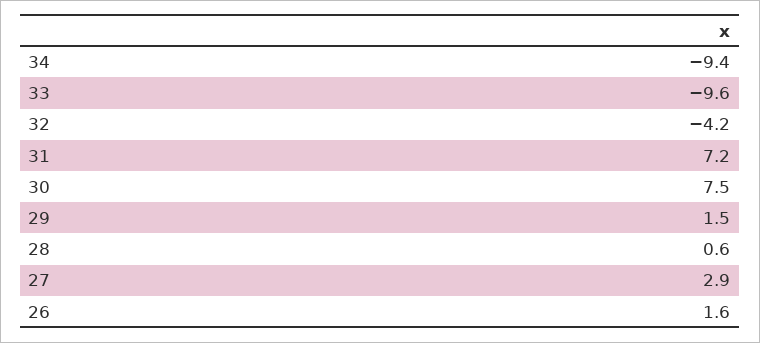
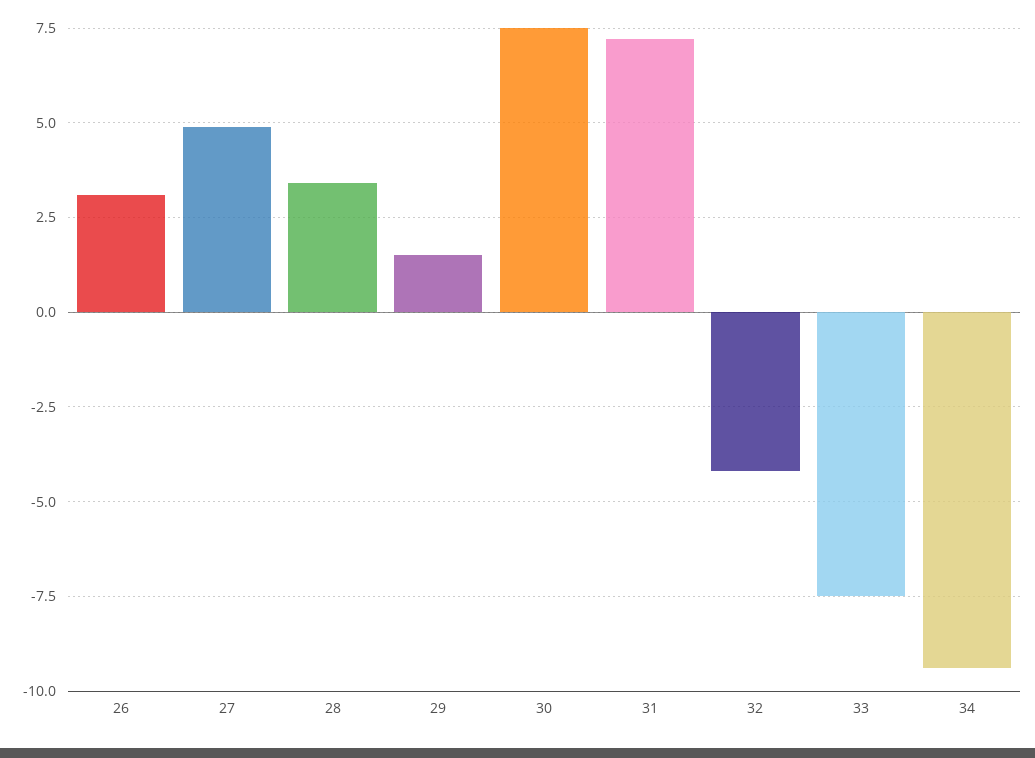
33: -9.6 -> -7.5
28: 0.6 -> 3.5
27: 2.9 -> 5
26: 1.6 -> 3

